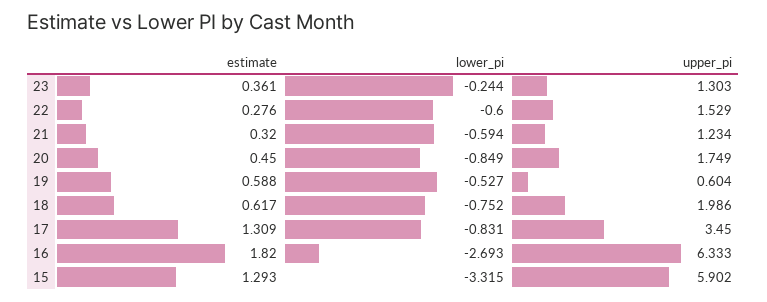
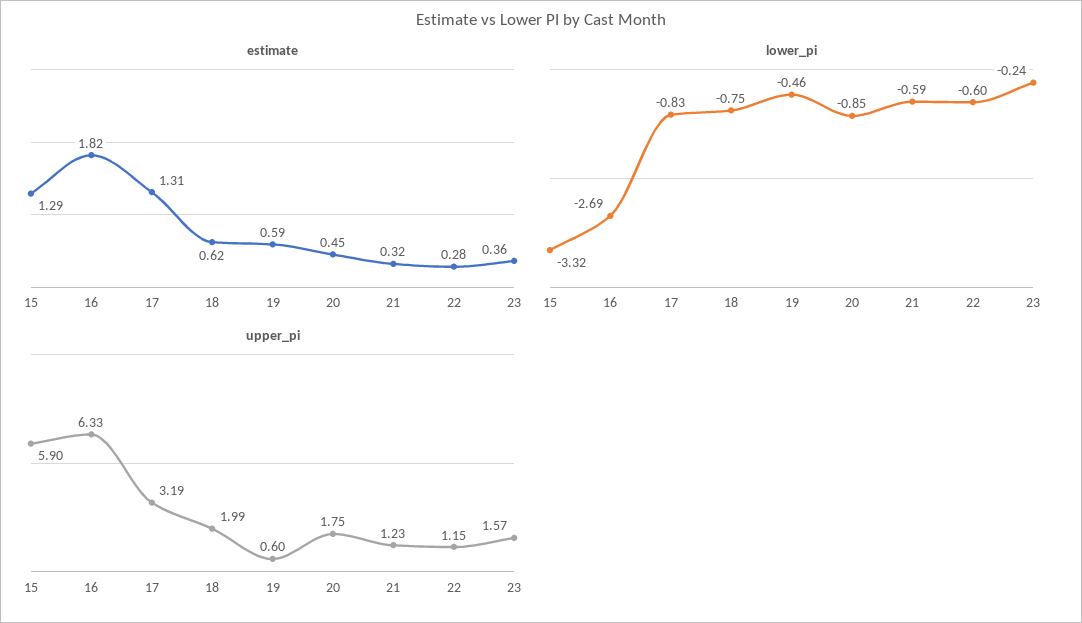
upper_pi, 23: 1.303 -> 1.57
upper_pi, 22: 1.529 -> 1.15
lower_pi, 19: -0.527 -> -0.46
upper_pi, 17: 3.45 -> 3.19

